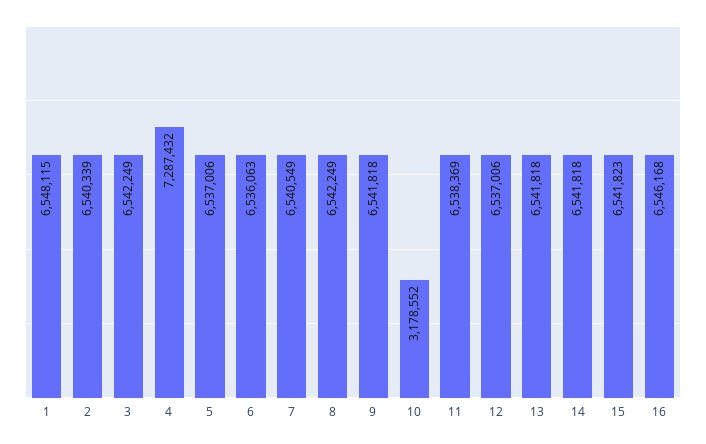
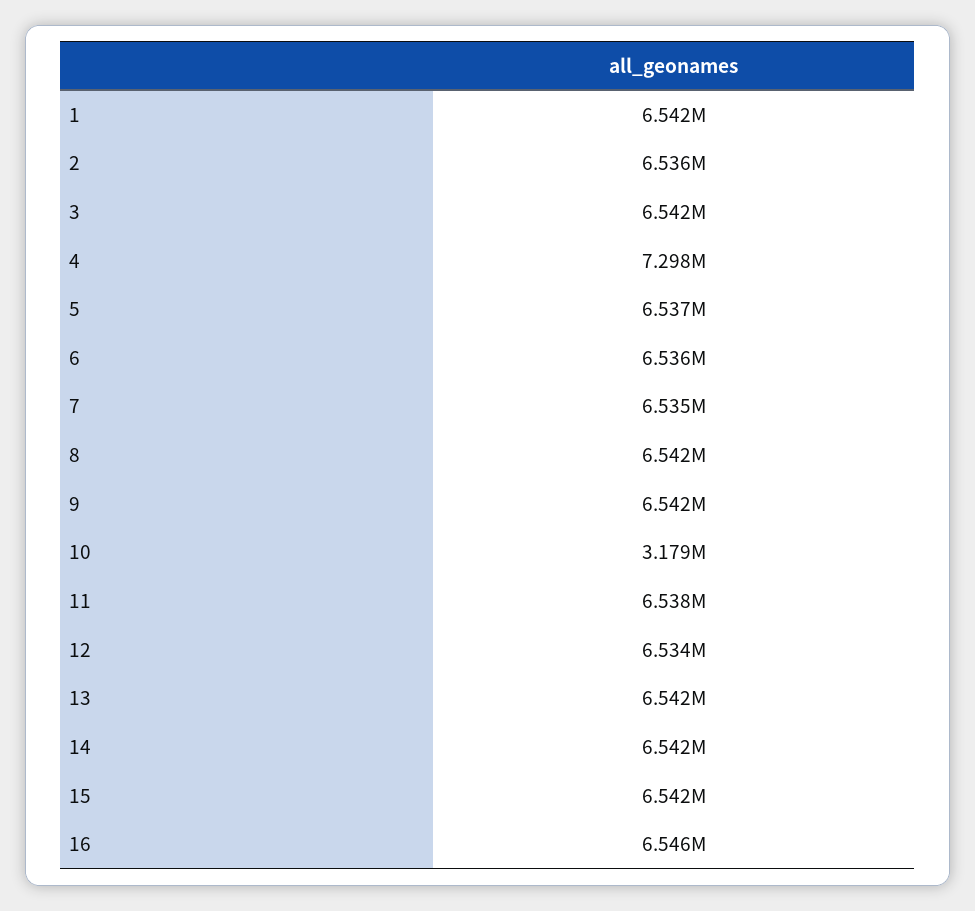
1: 6548115 -> 6542000
2: 6540339 -> 6536000
4: 7287432 -> 7298000
7: 6540549 -> 6535000
12: 6537006 -> 6534000

